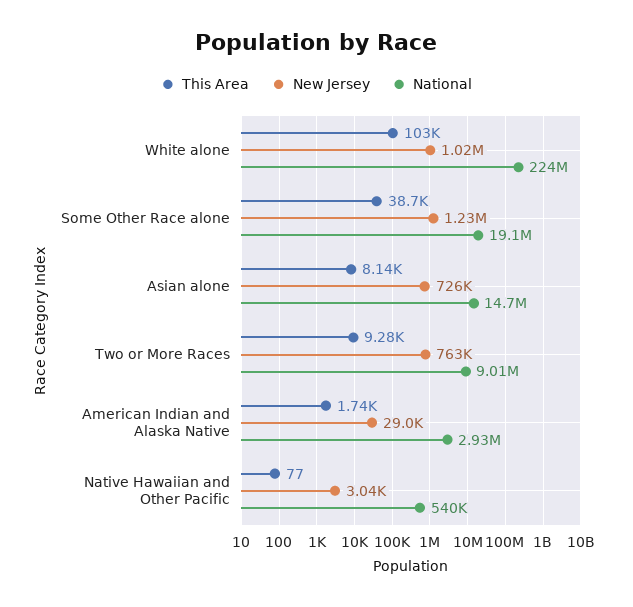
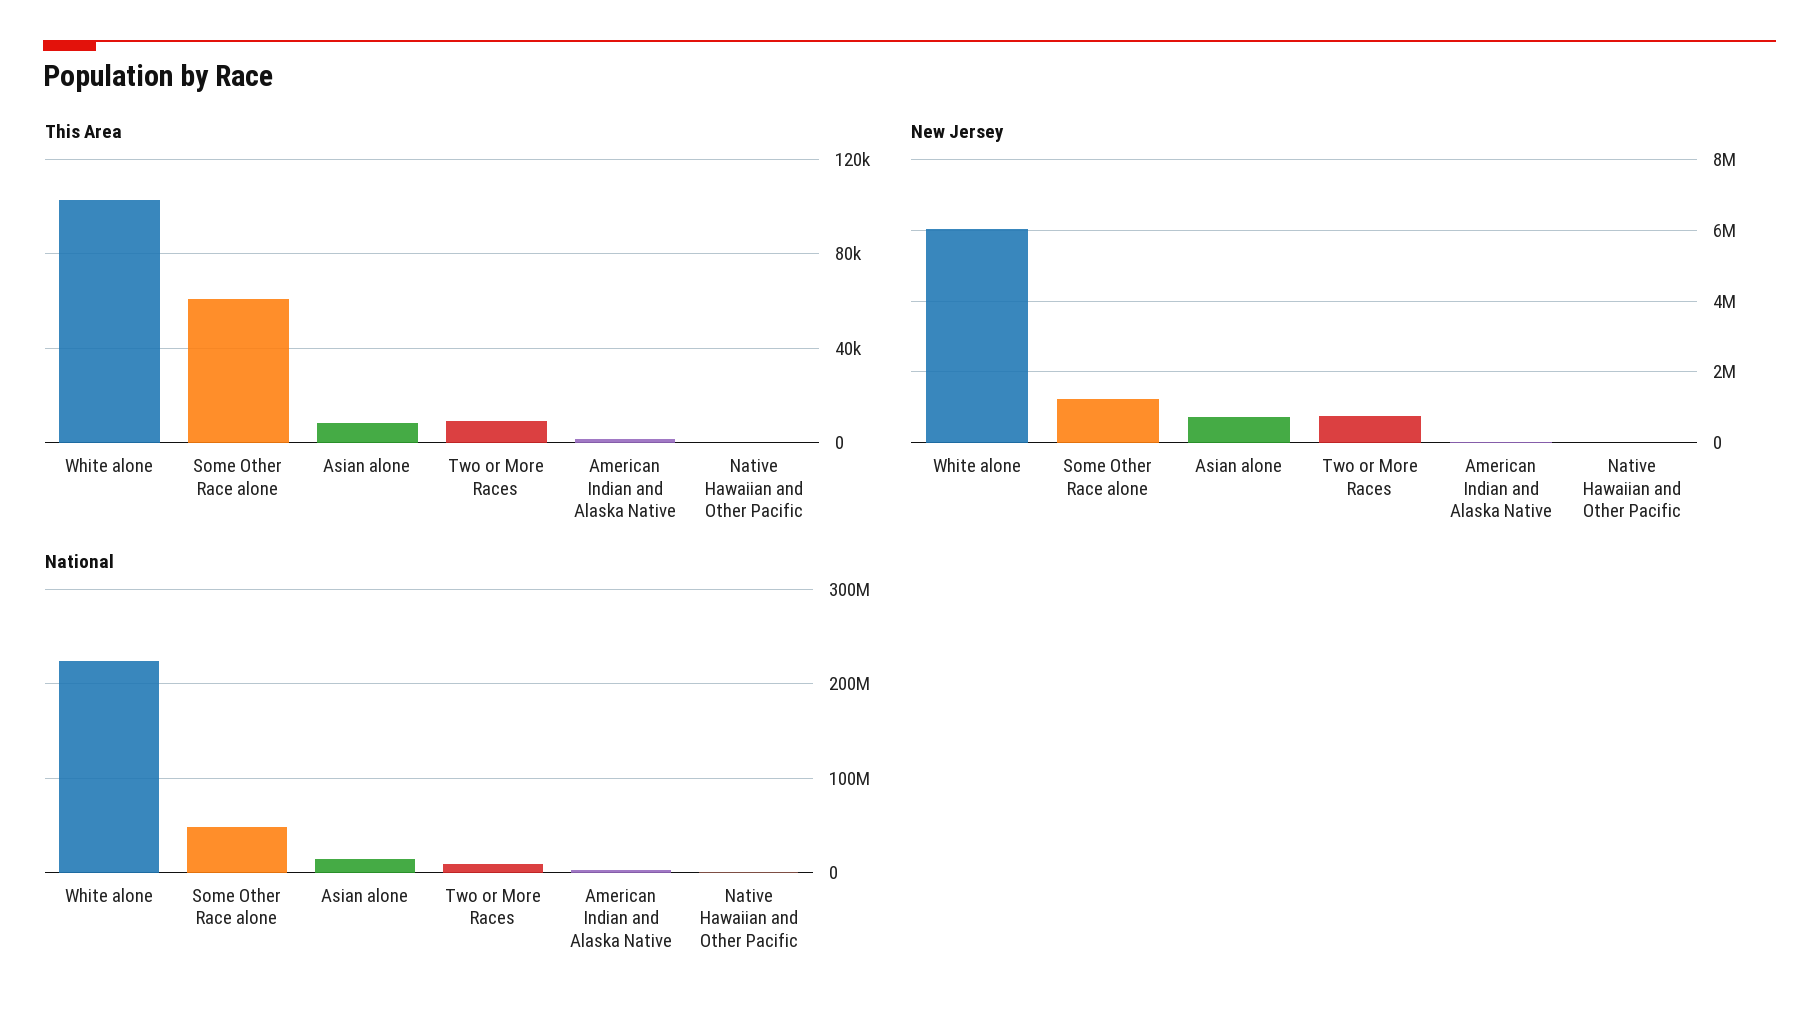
New Jersey, White alone: 1020000 -> 6000000
This Area, Some Other Race alone: 38700 -> 60000
National, Some Other Race alone: 19100000 -> 50000000

